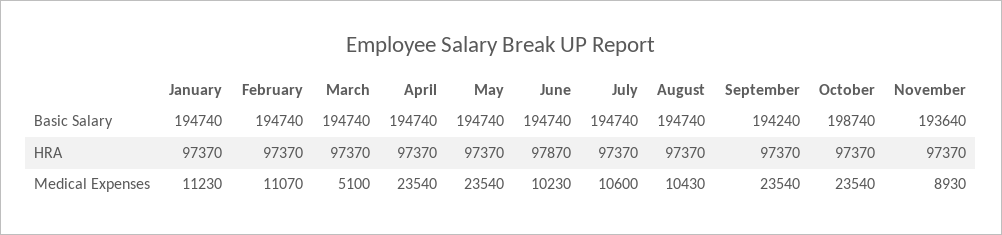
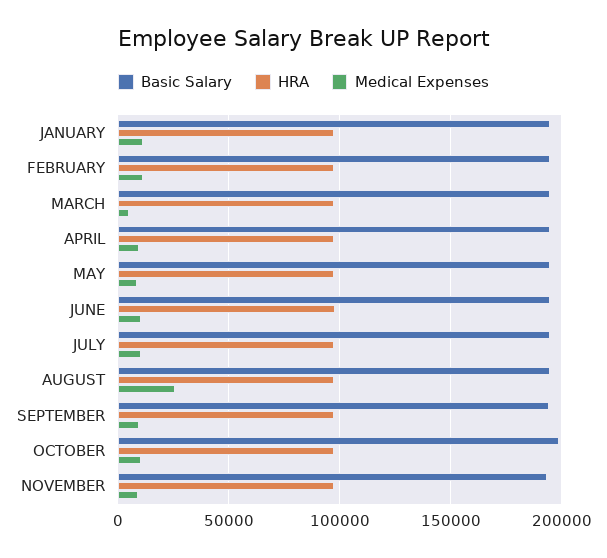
Medical Expenses, April: 23540 -> 10000
Medical Expenses, May: 23540 -> 10000
Medical Expenses, August: 10430 -> 25000
Medical Expenses, September: 23540 -> 10000
Medical Expenses, October: 23540 -> 10000

